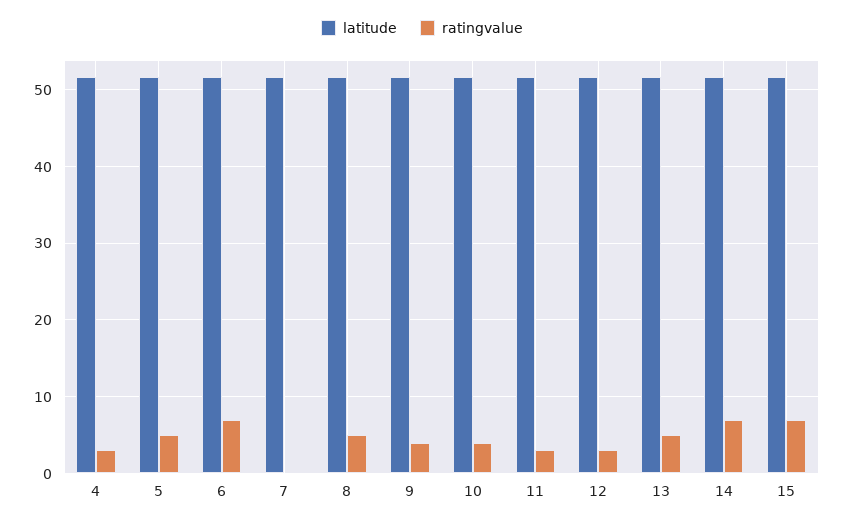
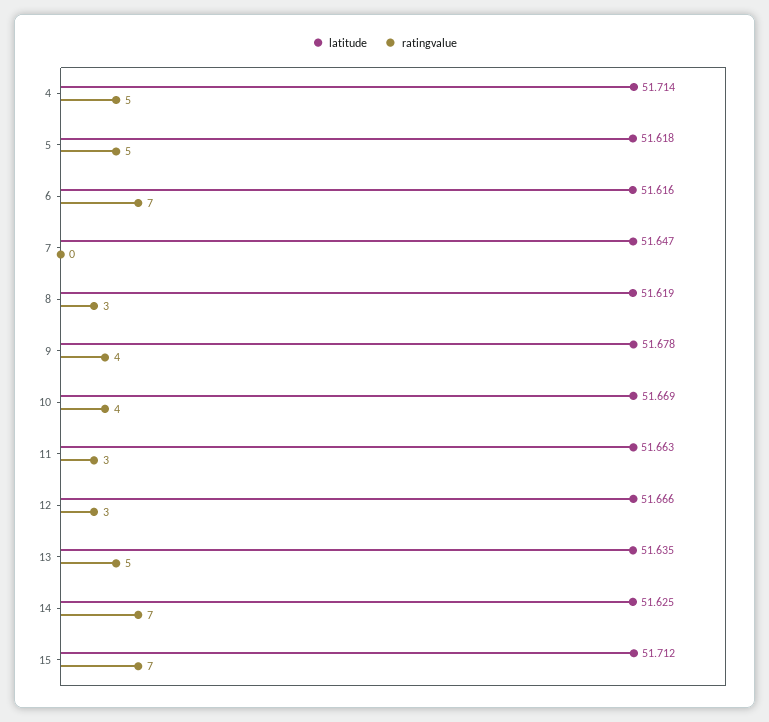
ratingvalue, 4: 3 -> 5
ratingvalue, 8: 5 -> 3

